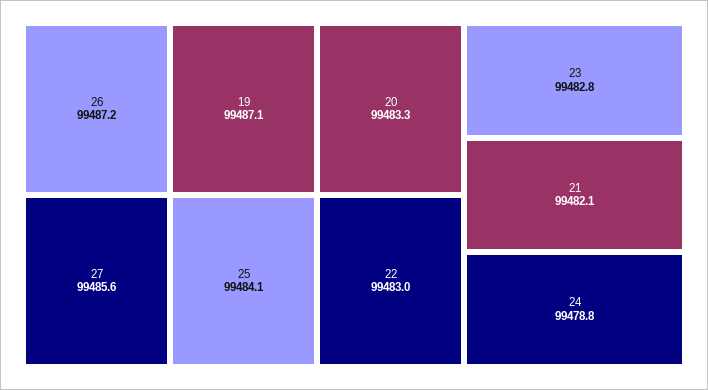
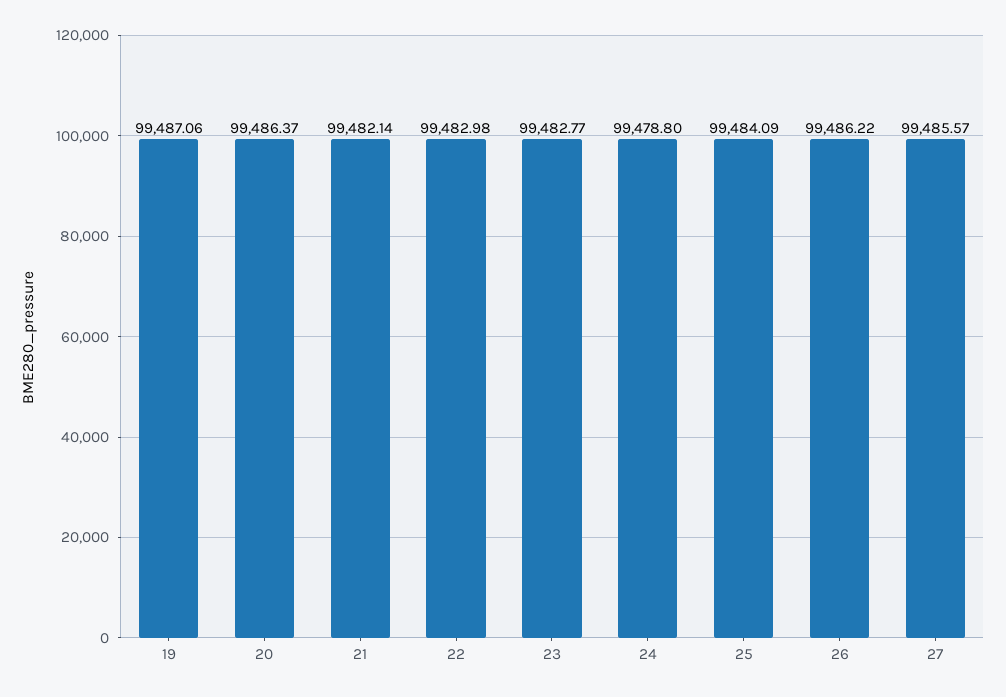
26: 99487.2 -> 99486.22
20: 99483.3 -> 99486.37

